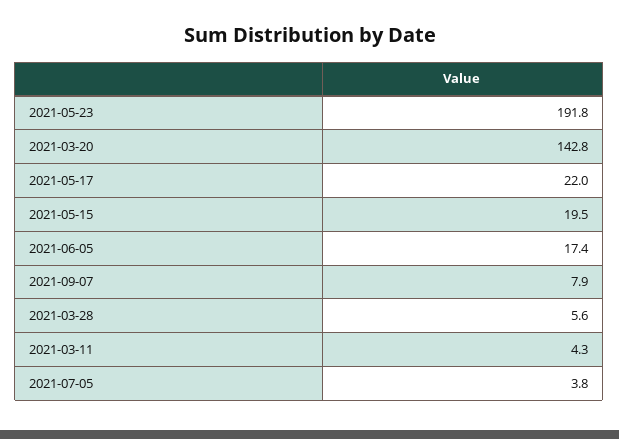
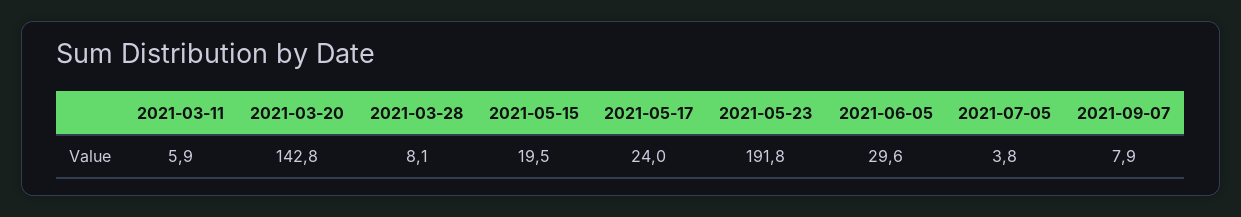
2021-05-17: 22 -> 24
2021-06-05: 17.4 -> 29.6
2021-03-28: 5.6 -> 8.1
2021-03-11: 4.3 -> 5.9

